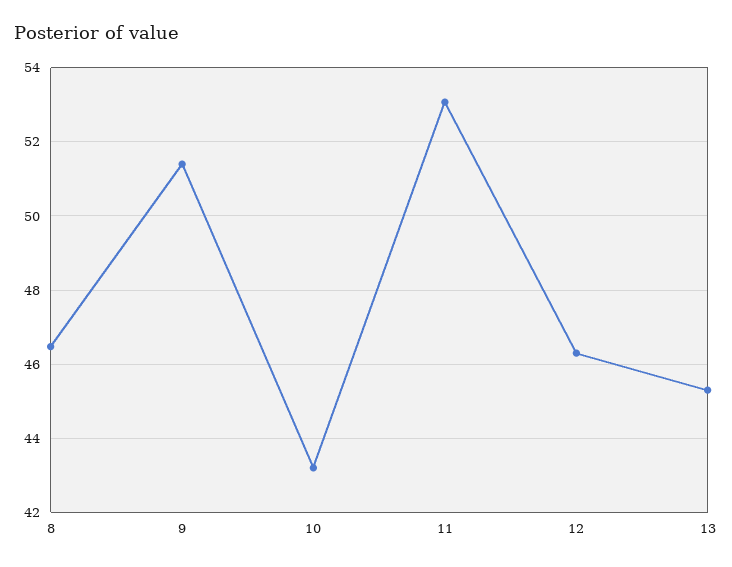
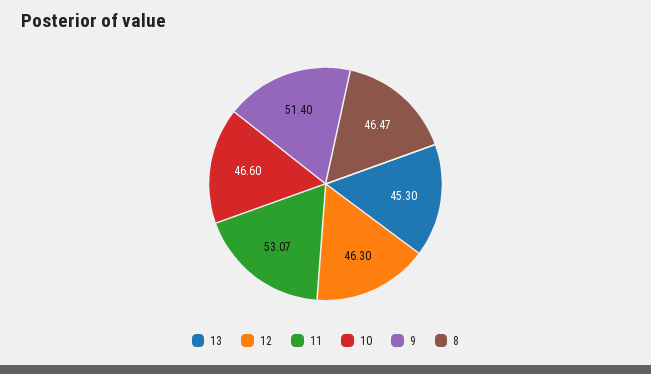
10: 43.2 -> 46.6

